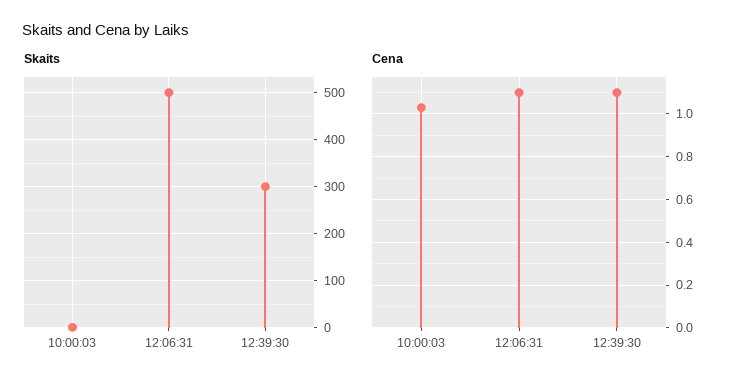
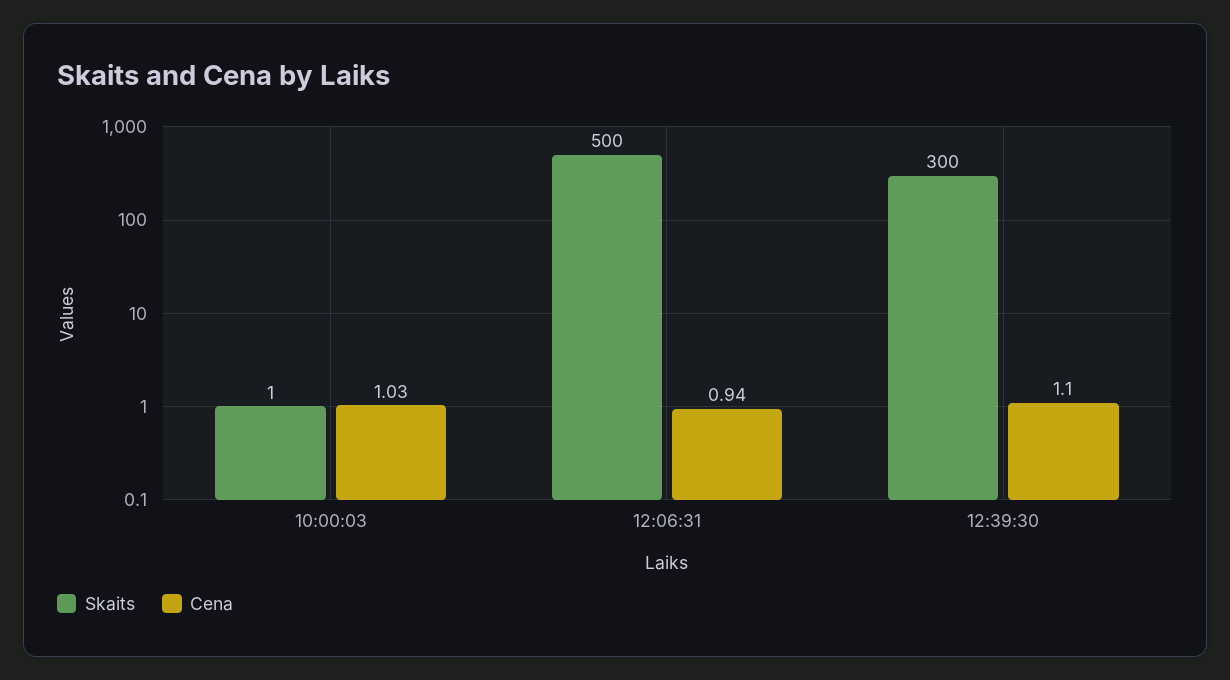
Cena, 12:06:31: 1.1 -> 0.94

